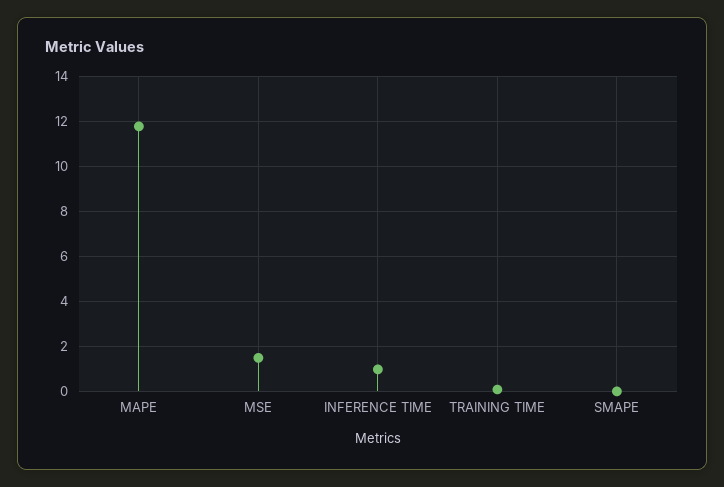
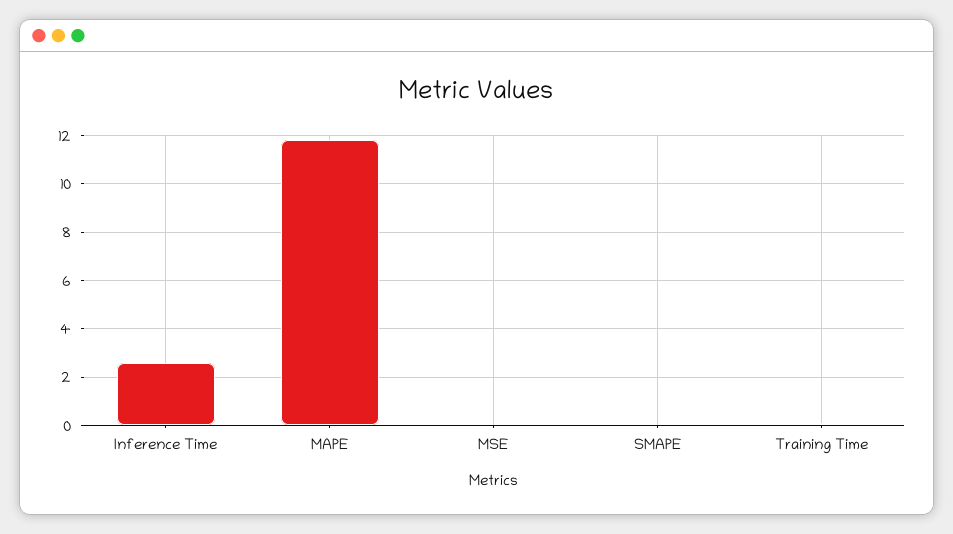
MSE: 1.5 -> 0
INFERENCE TIME: 1 -> 2.5

